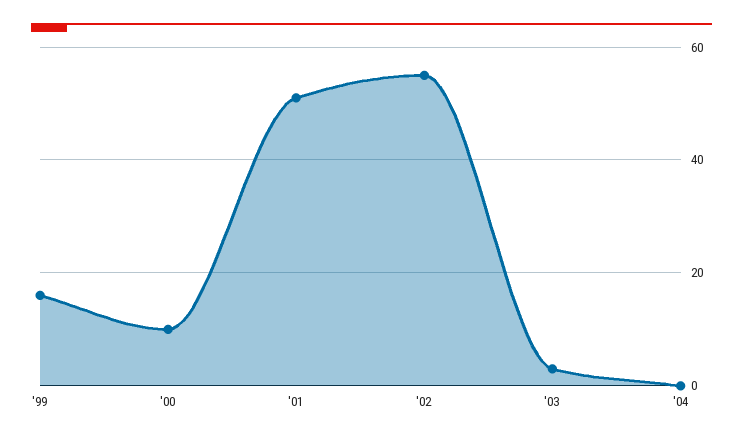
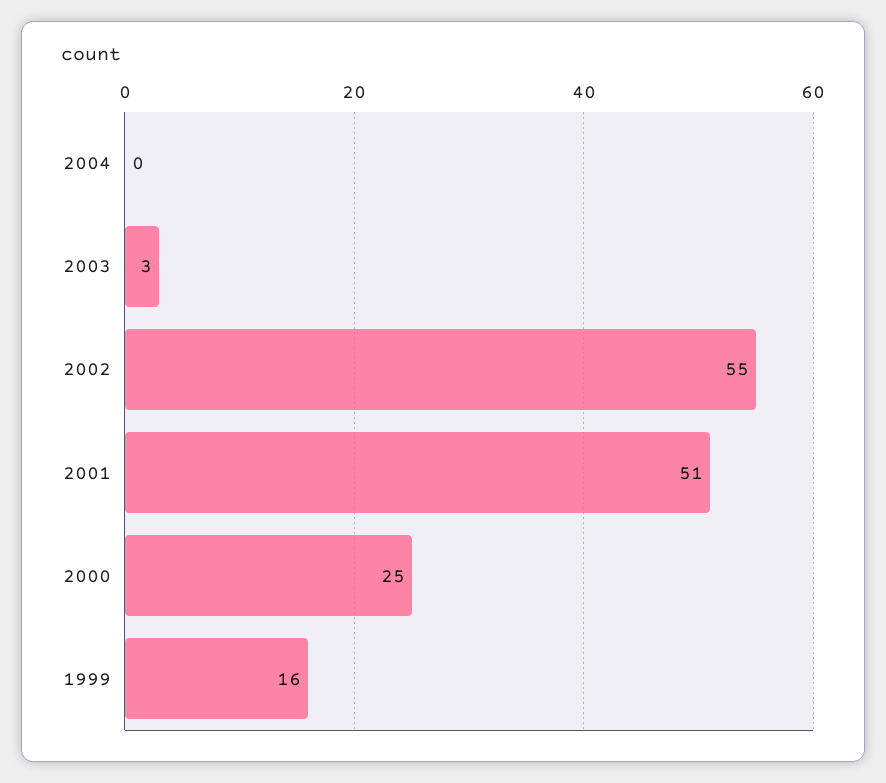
'00: 10 -> 25

